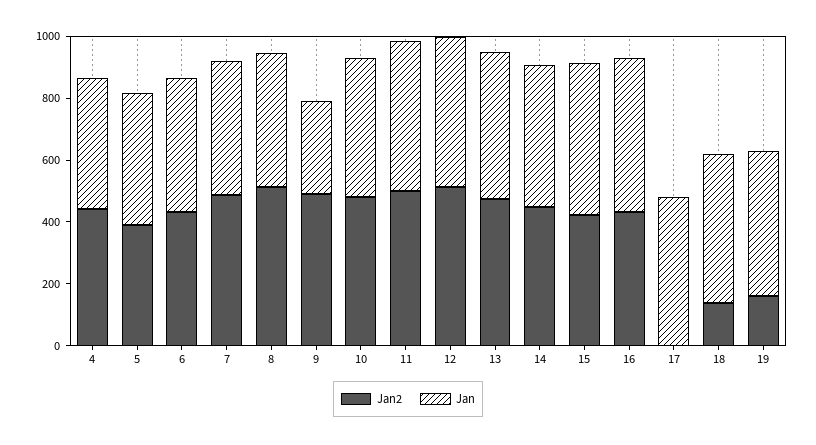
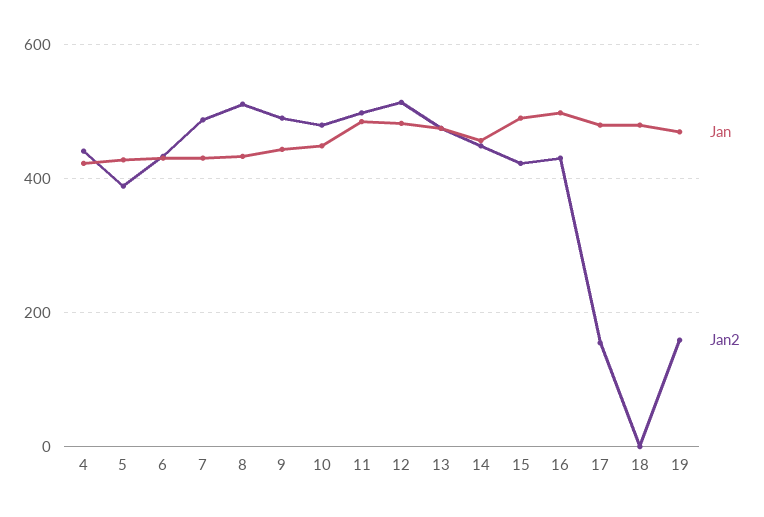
Jan, 9: 300 -> 440
Jan2, 17: 0 -> 160
Jan2, 18: 150 -> 0

